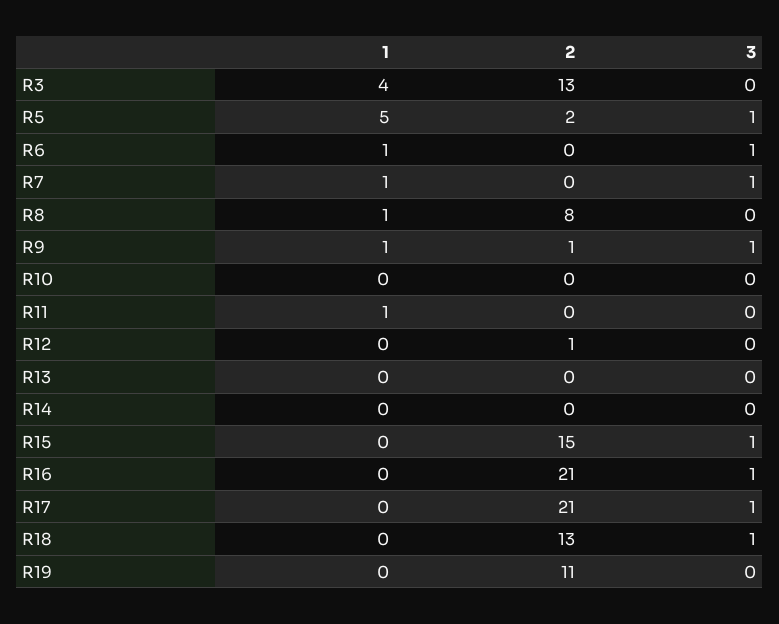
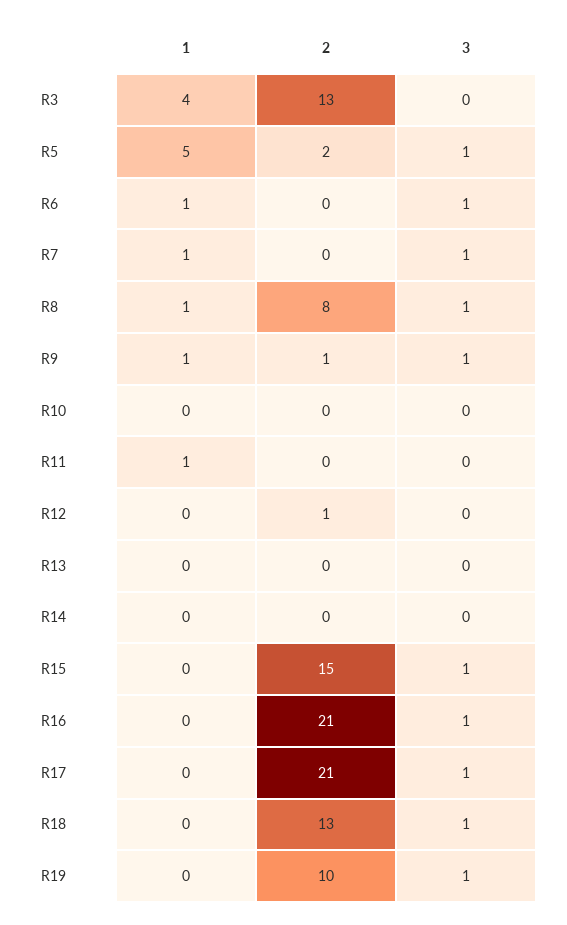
3, R8: 0 -> 1
2, R19: 11 -> 10
3, R19: 0 -> 1

